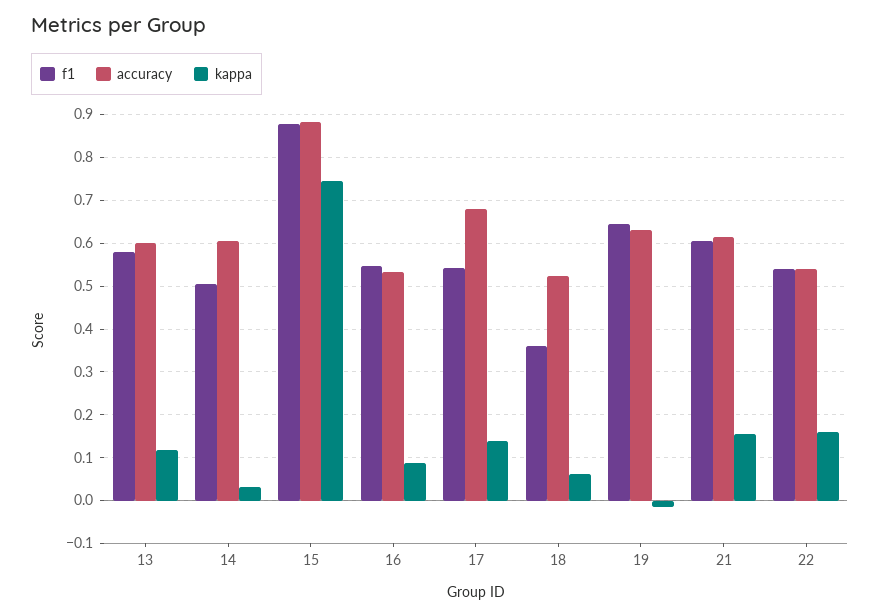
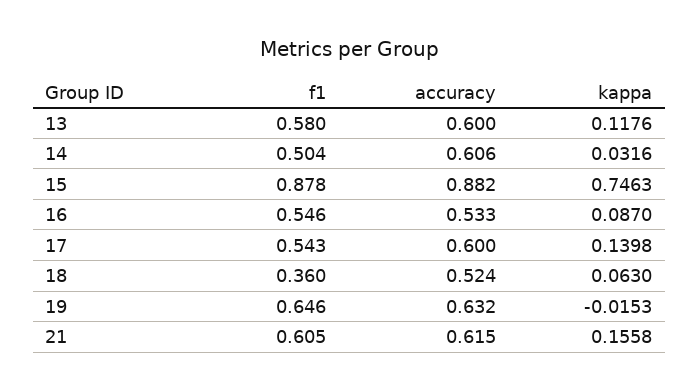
accuracy, 17: 0.68 -> 0.6
f1, 22: 0.54 -> none
accuracy, 22: 0.54 -> none
kappa, 22: 0.16 -> none

